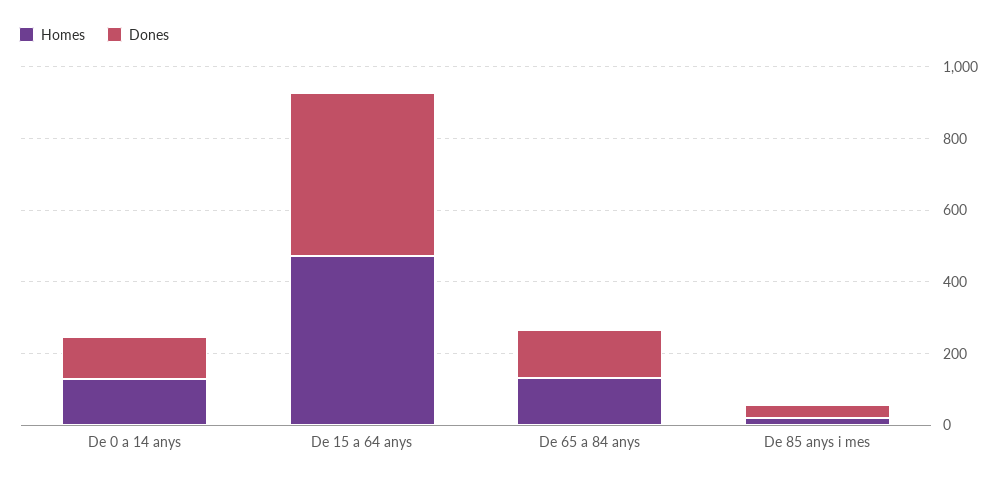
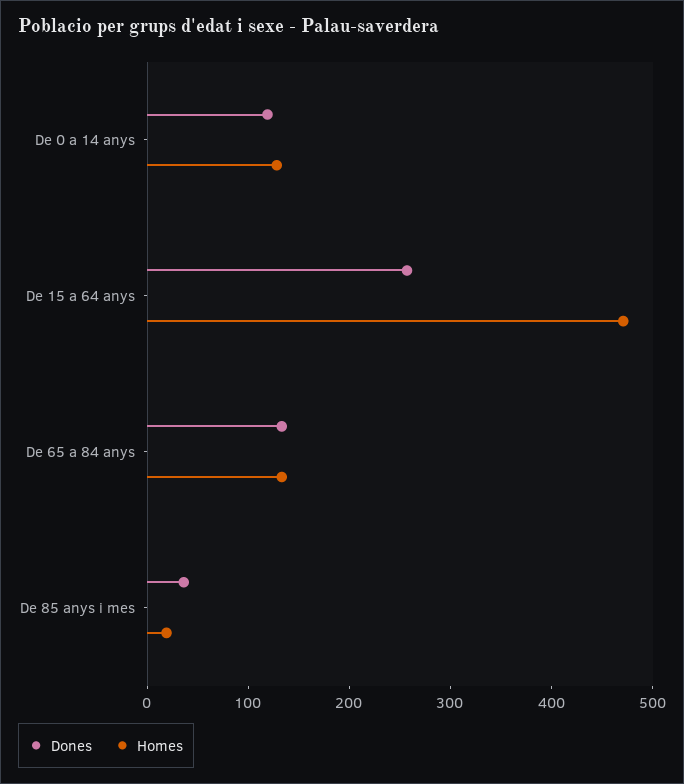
Dones, De 15 a 64 anys: 450 -> 260

